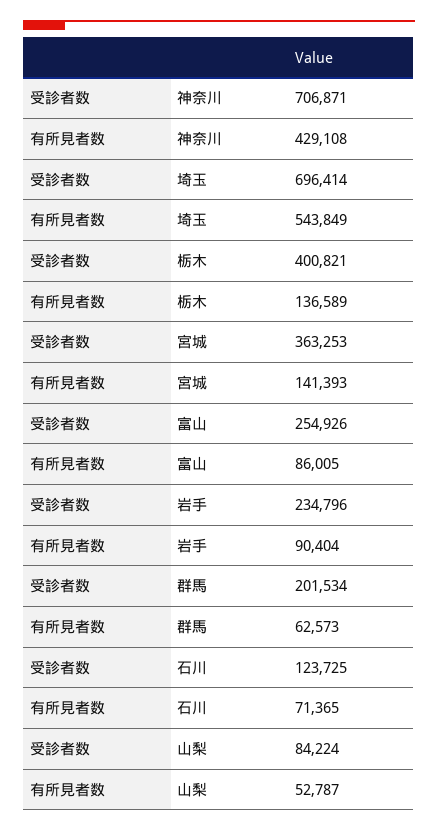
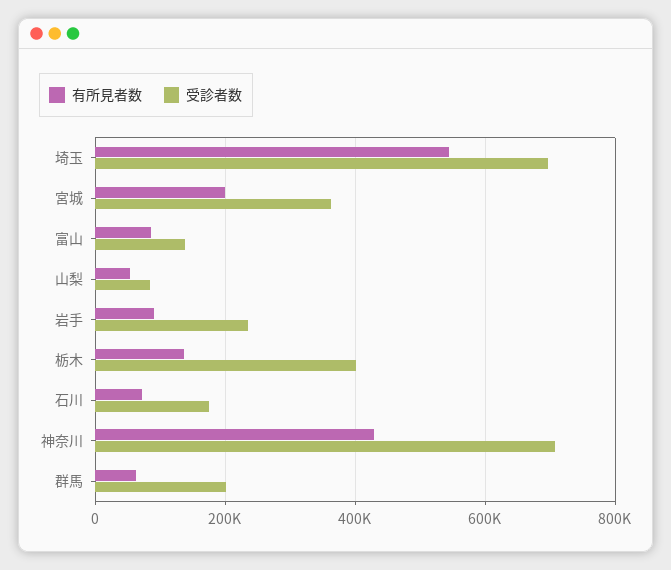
有所見者数, 宮城: 141393 -> 200000
受診者数, 富山: 254926 -> 140000
受診者数, 石川: 123725 -> 180000

